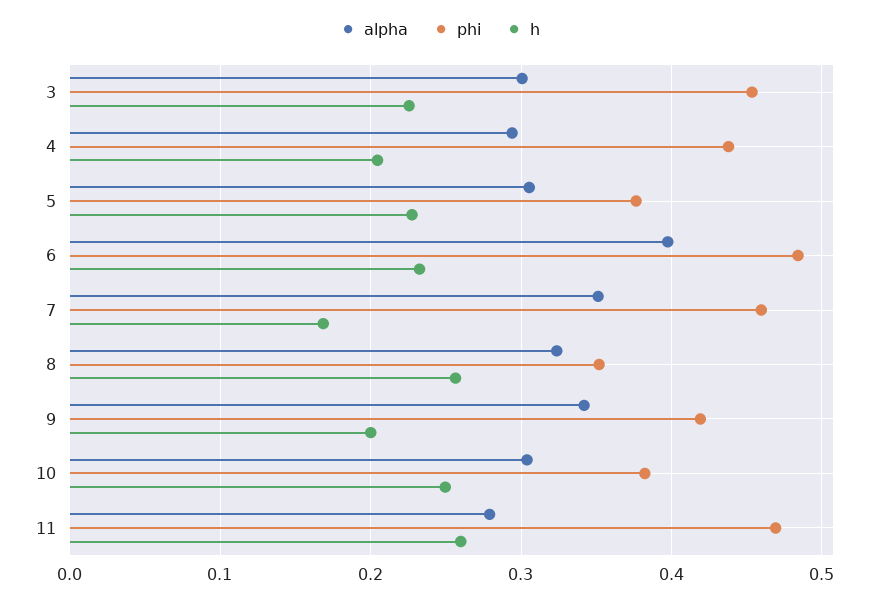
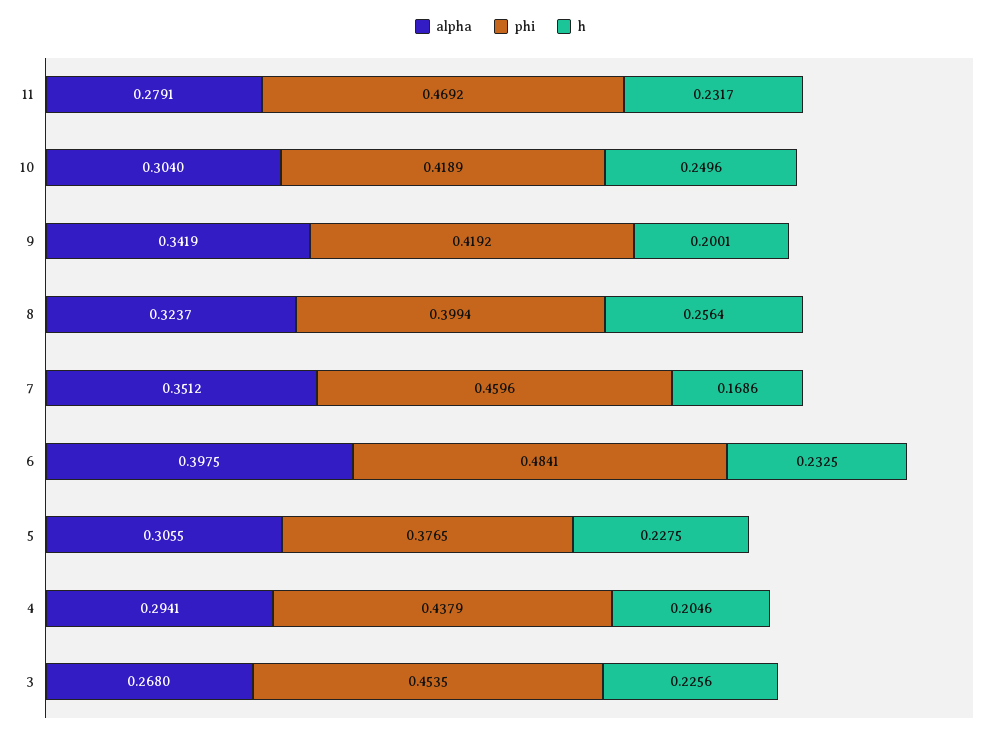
alpha, 3: 0.3 -> 0.268
phi, 8: 0.35 -> 0.3994
phi, 10: 0.38 -> 0.4189
h, 11: 0.26 -> 0.2317

